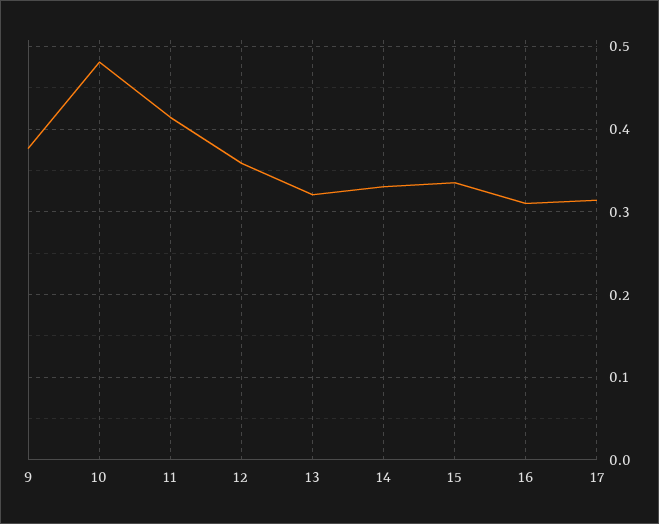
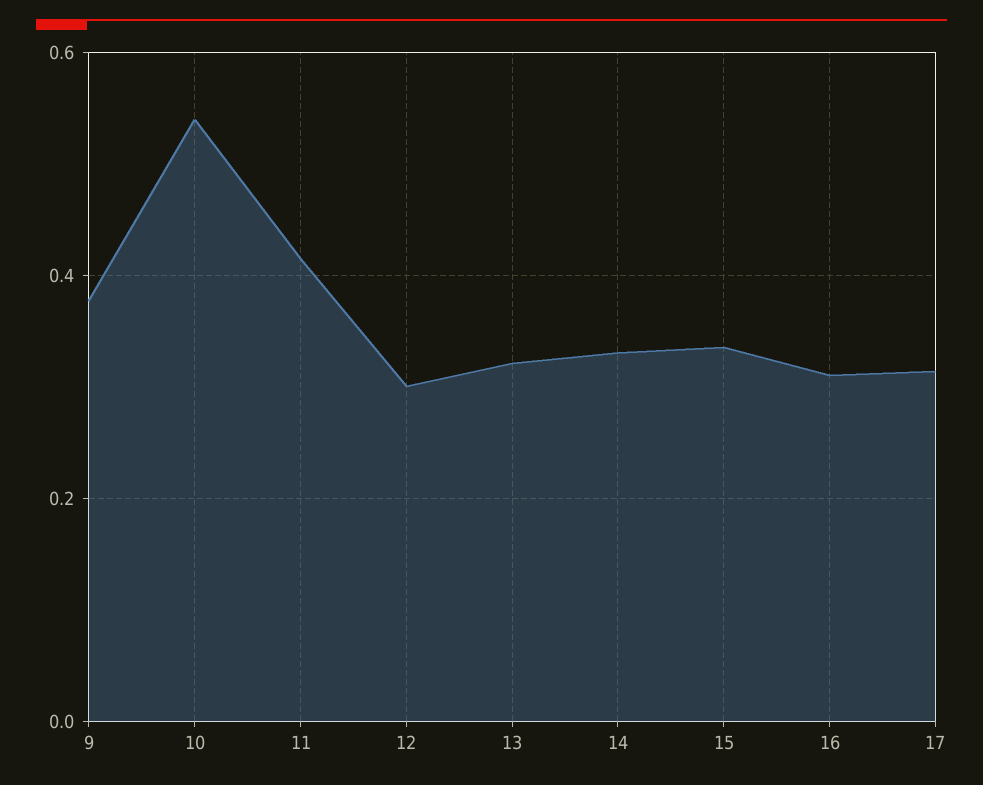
10: 0.48 -> 0.54
12: 0.36 -> 0.3

